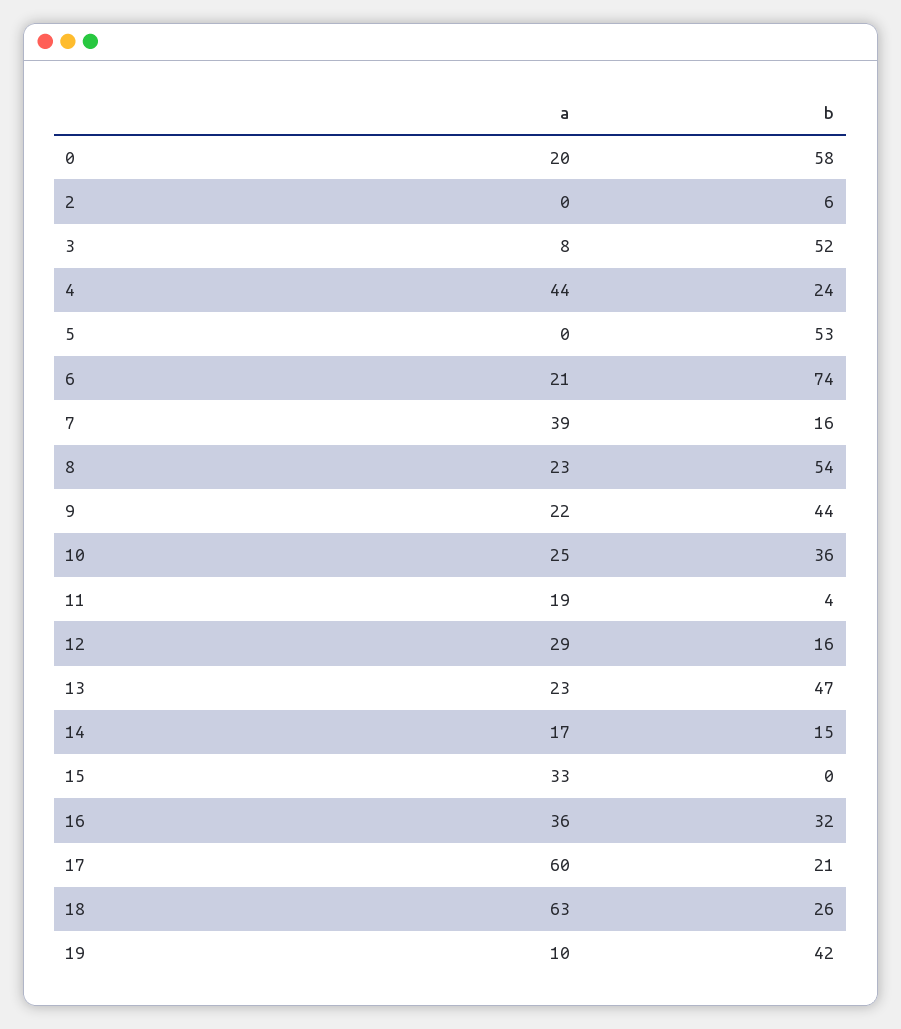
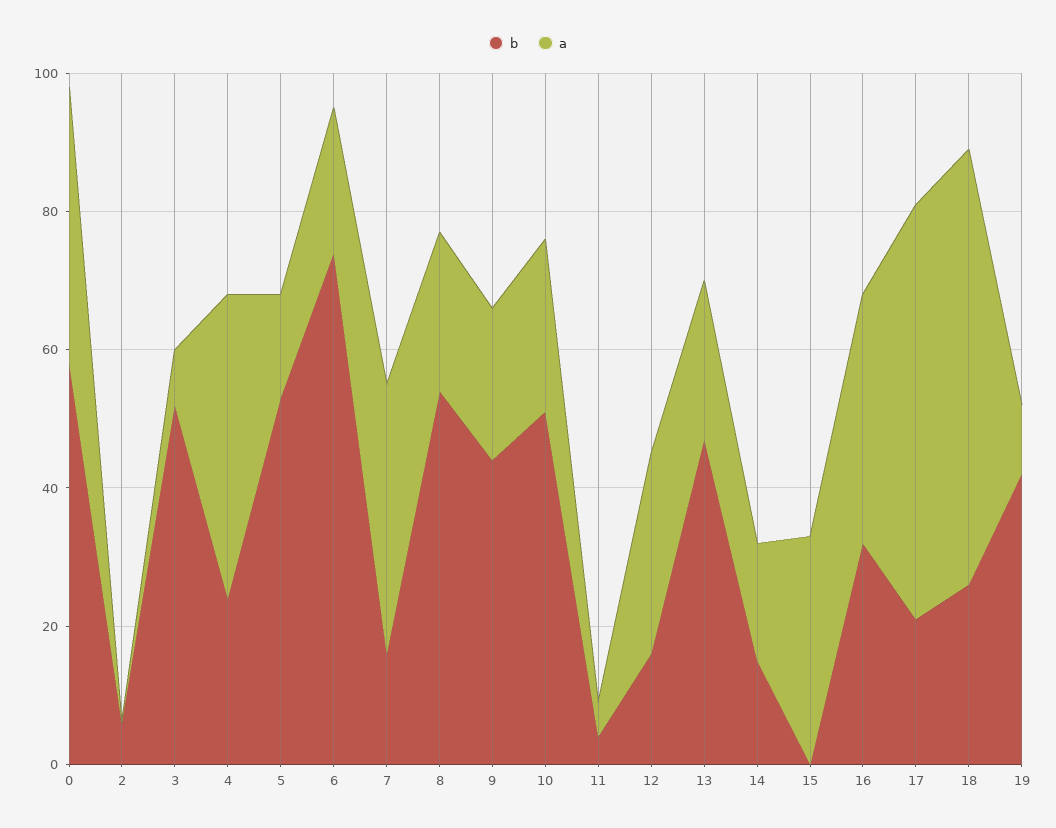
a, 0: 20 -> 40
a, 5: 0 -> 15
b, 10: 36 -> 50
a, 11: 19 -> 5

